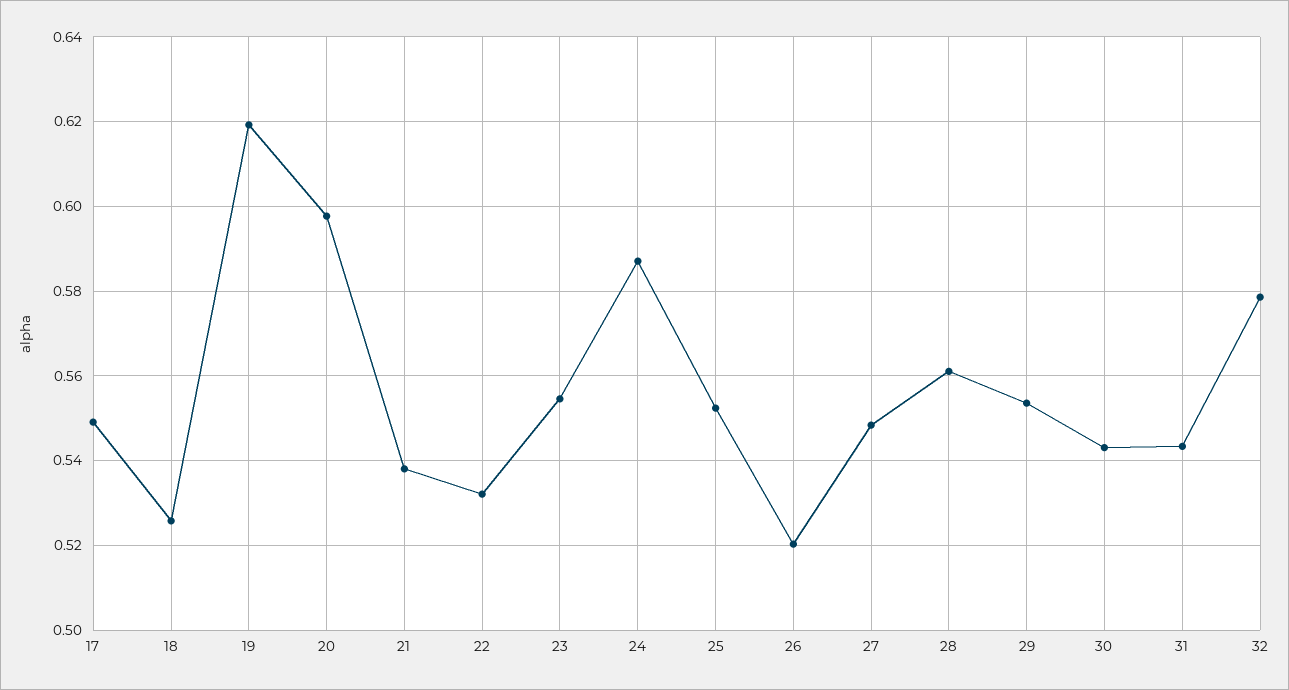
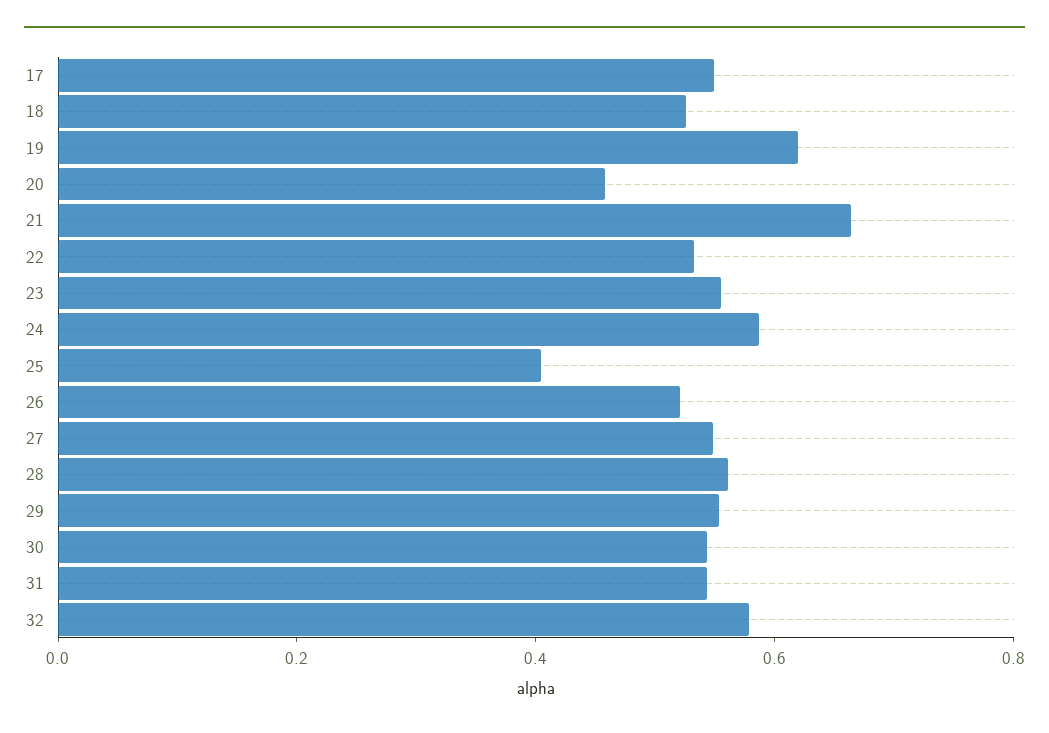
20: 0.598 -> 0.45
21: 0.538 -> 0.65
25: 0.552 -> 0.4

